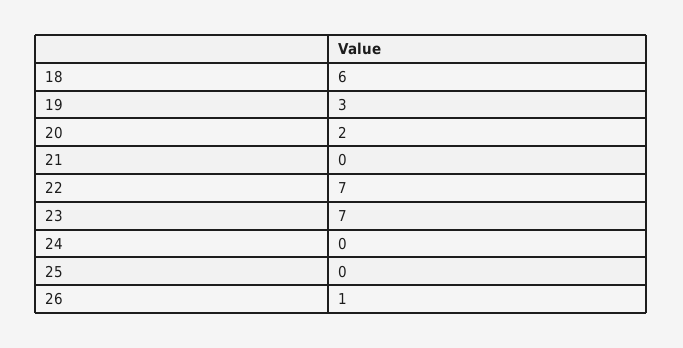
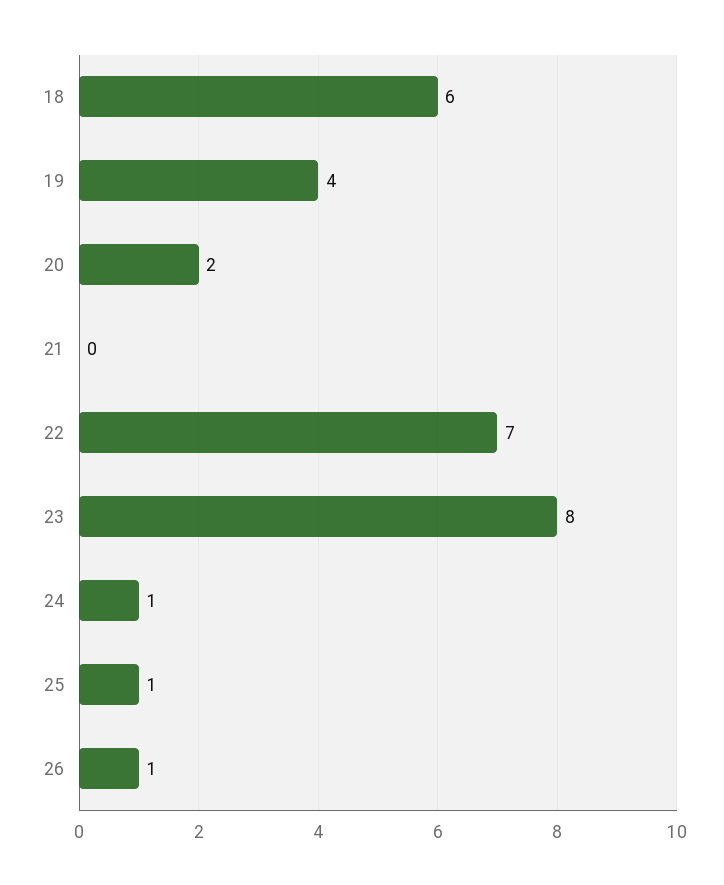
19: 3 -> 4
23: 7 -> 8
24: 0 -> 1
25: 0 -> 1

